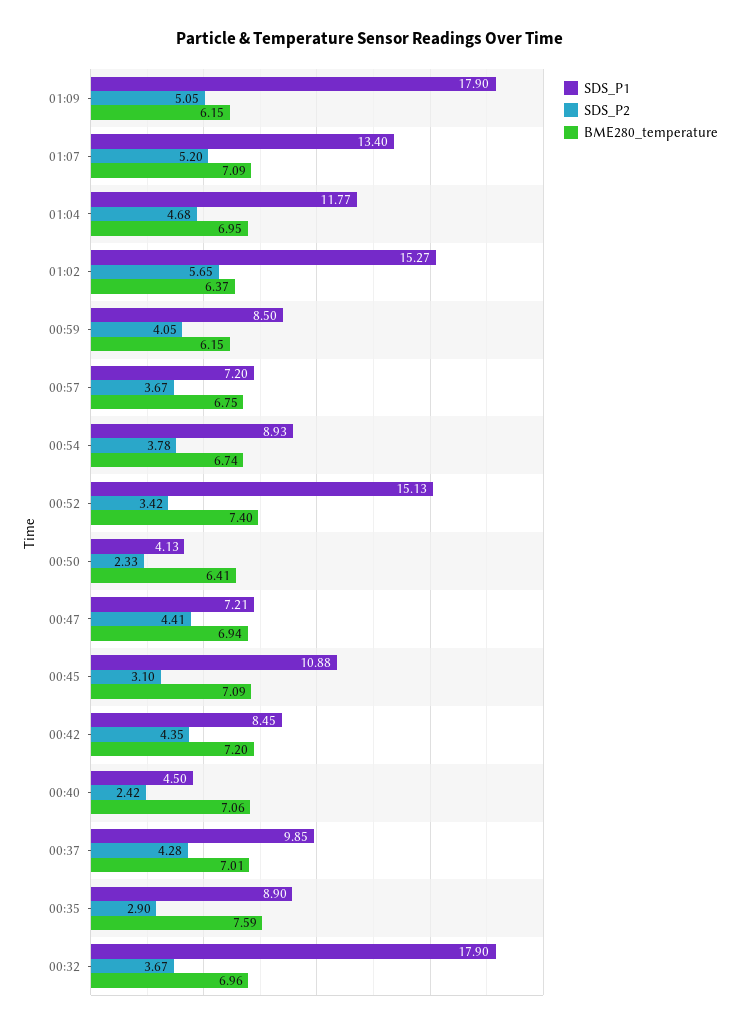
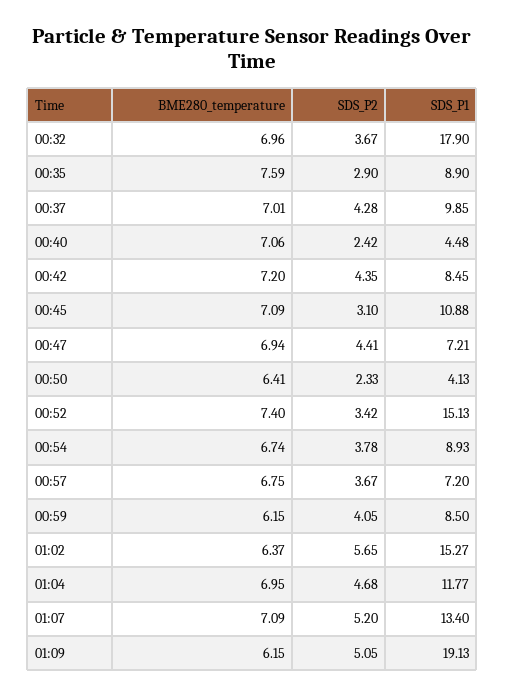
SDS_P1, 01:09: 17.9 -> 19.13
SDS_P1, 00:40: 4.5 -> 4.48

